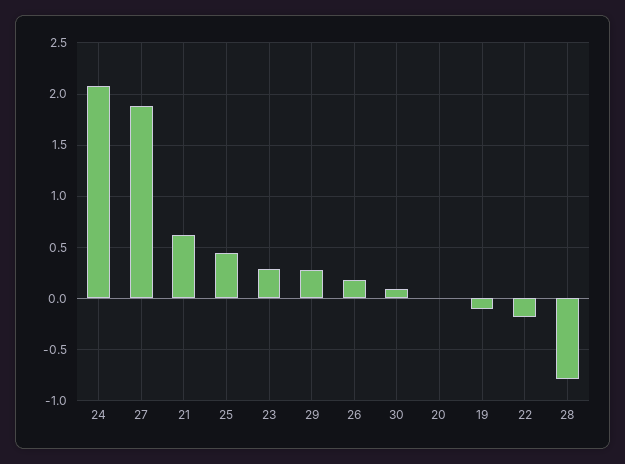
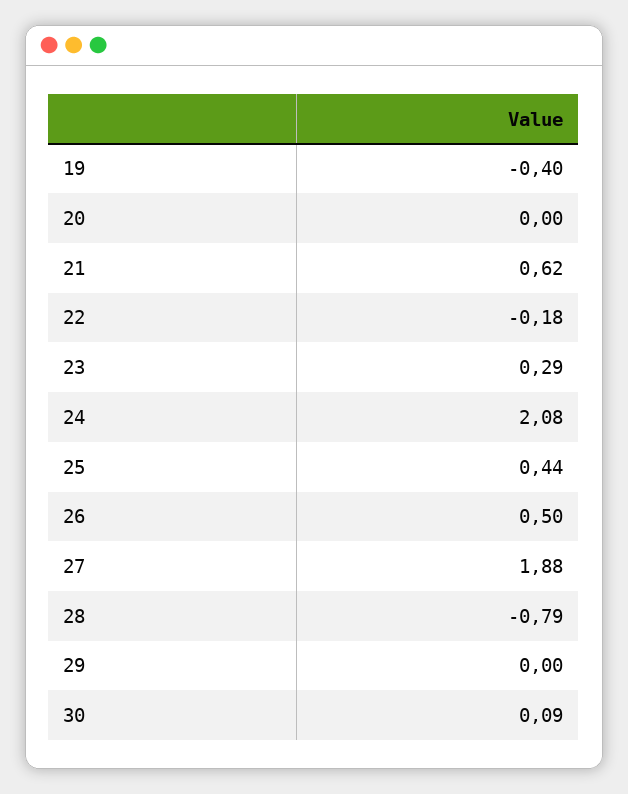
29: 0.3 -> 0
26: 0.2 -> 0.5
19: -0.1 -> -0.4

